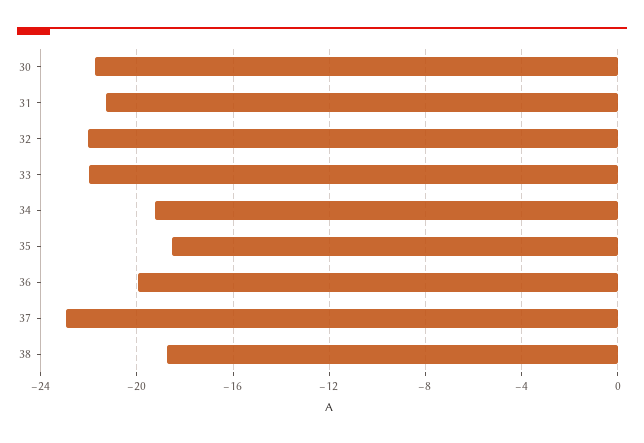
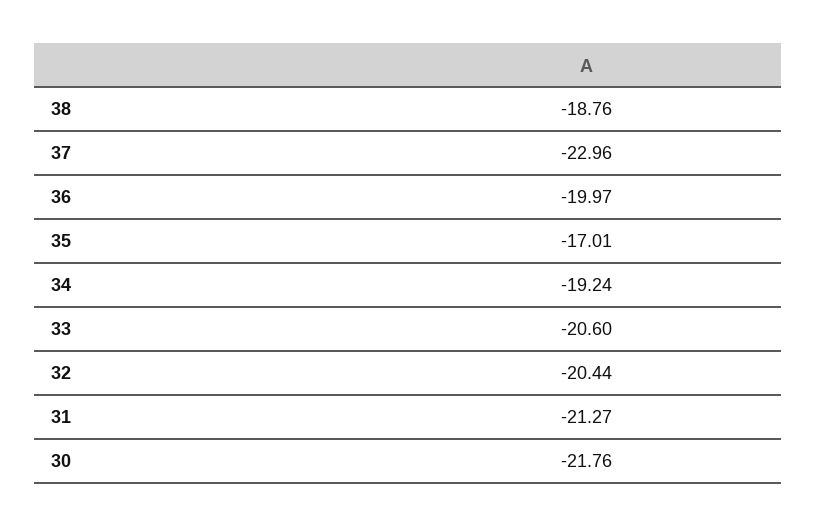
32: -22 -> -20.44
33: -22 -> -20.6
35: -18.5 -> -17.01

